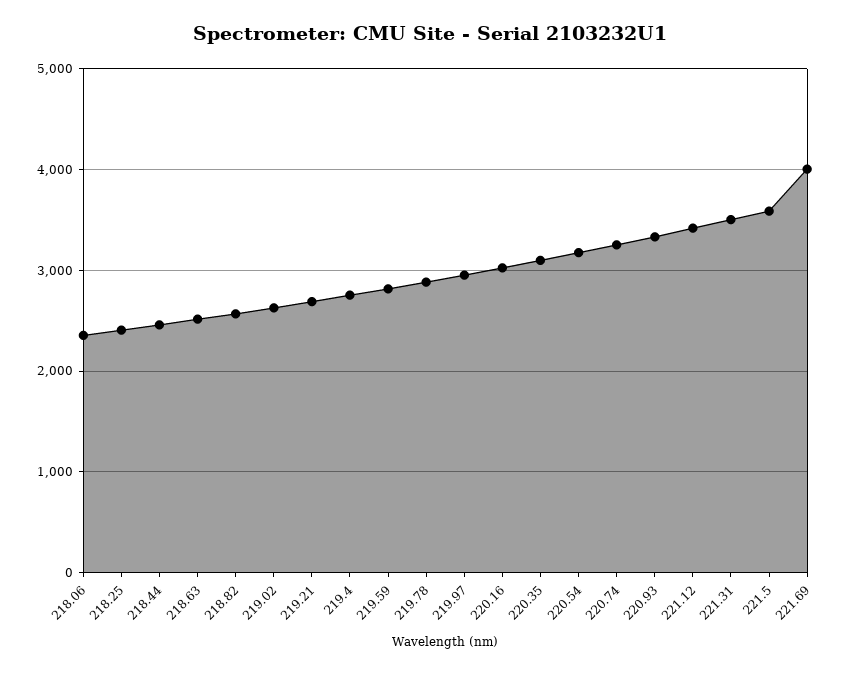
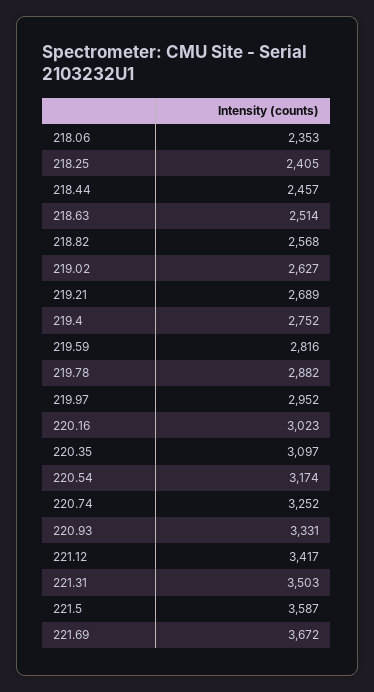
221.69: 4000 -> 3672

